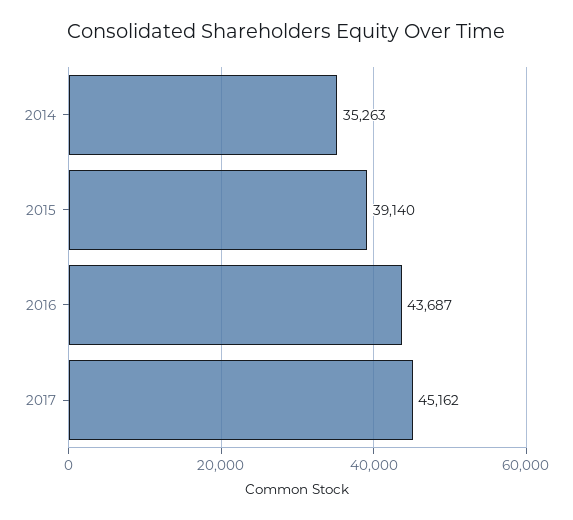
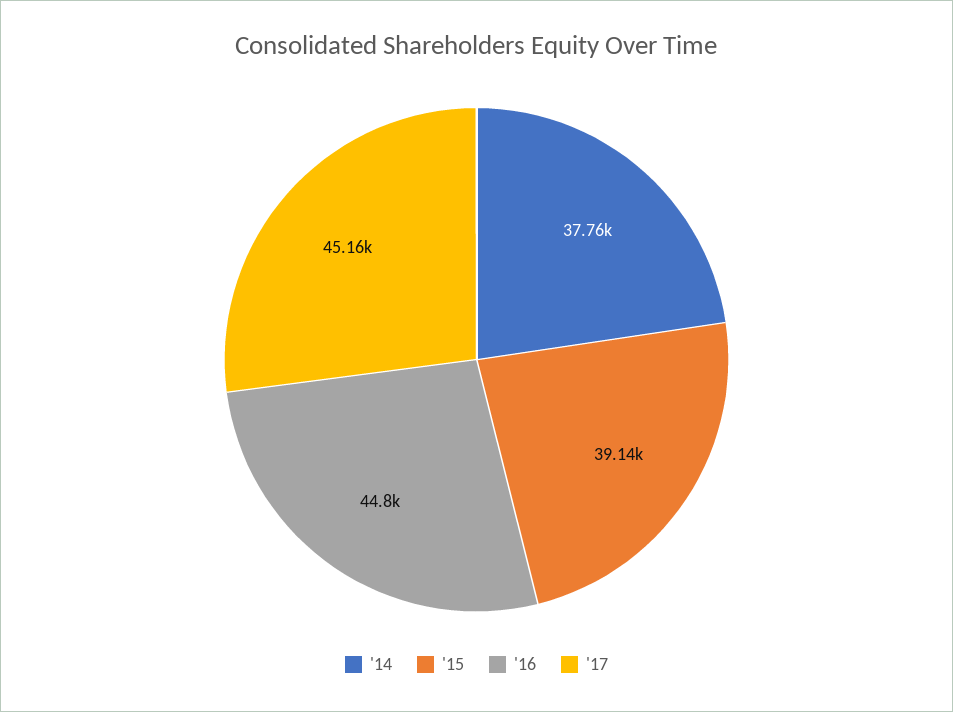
2014: 35263 -> 37760
2016: 43687 -> 44800

